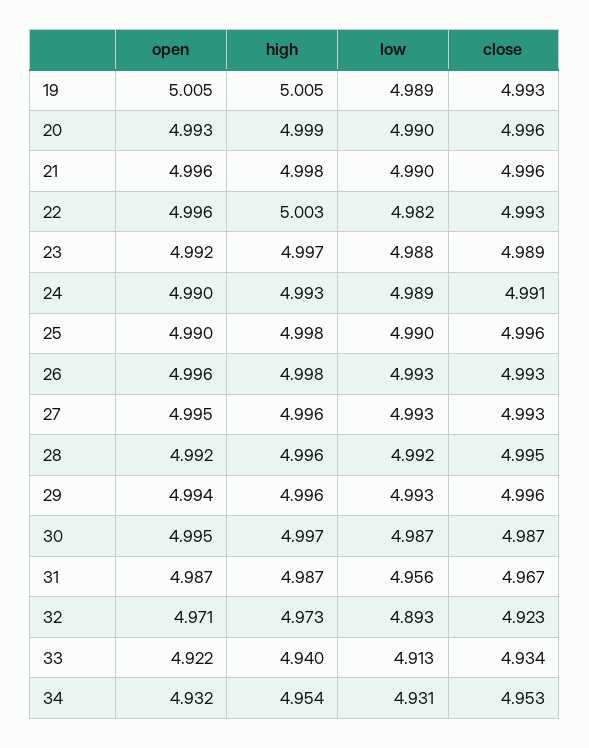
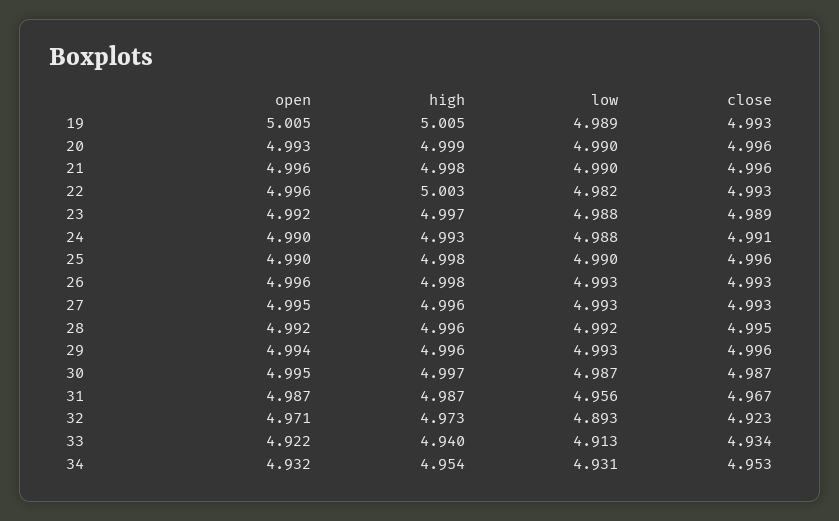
low, 24: 4.989 -> 4.988

